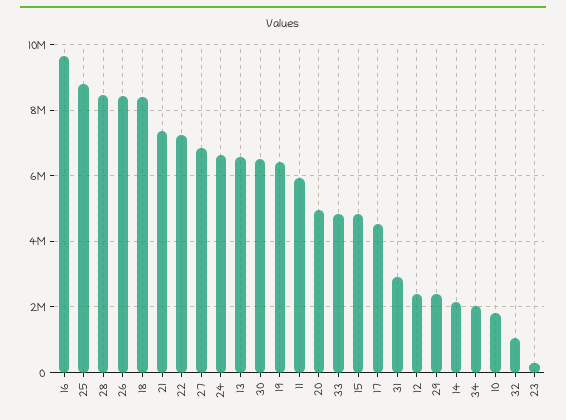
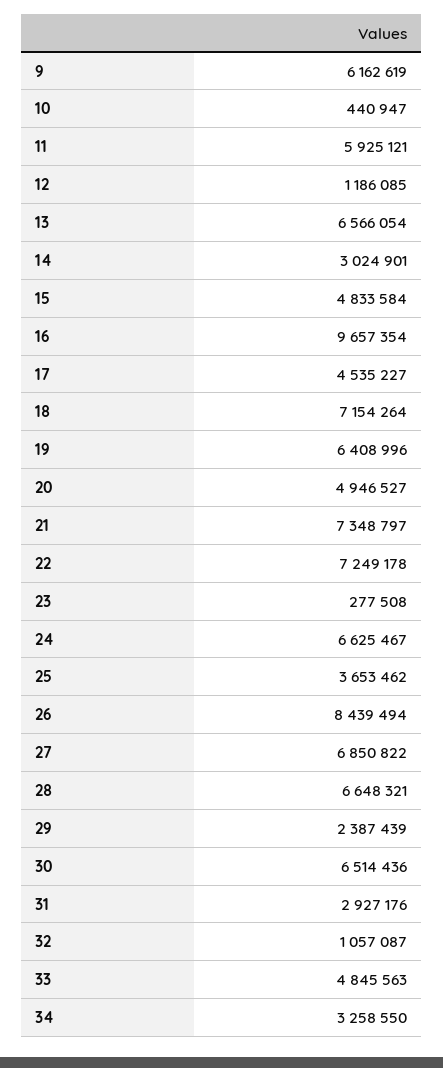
25: 8800000 -> 3653462
28: 8400000 -> 6648321
18: 8400000 -> 7154264
12: 2400000 -> 1186085
14: 2200000 -> 3024901
34: 2000000 -> 3258550
10: 1800000 -> 440947
9: none -> 6162619

